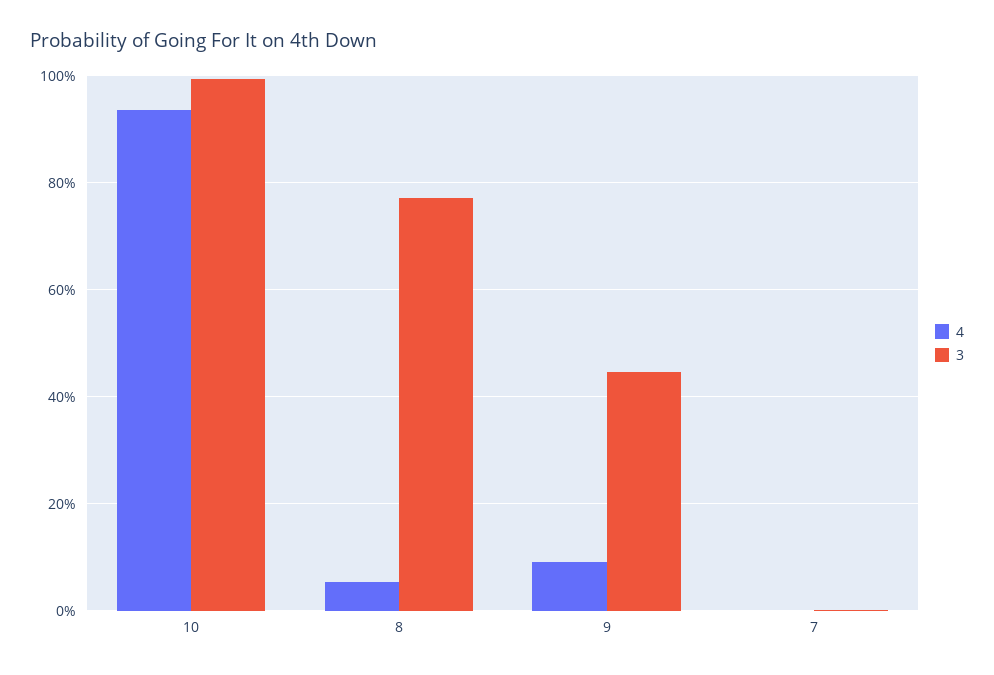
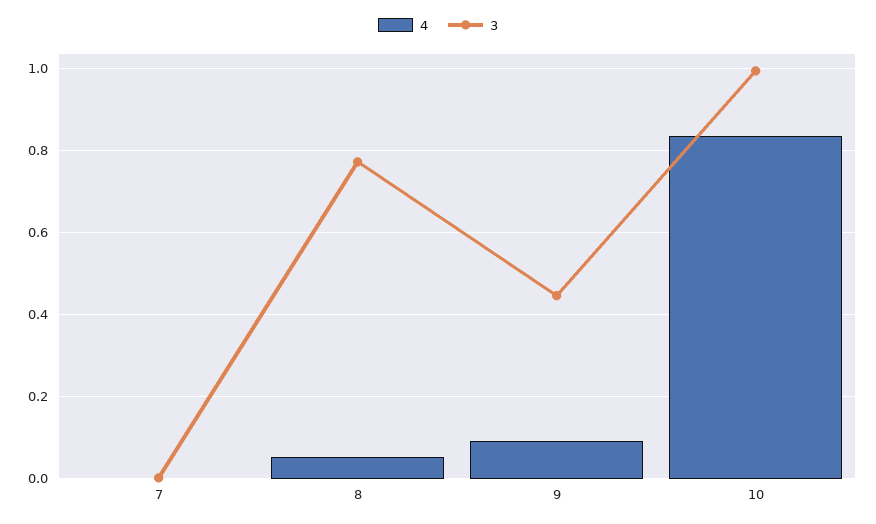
4, 10: 0.94 -> 0.84

